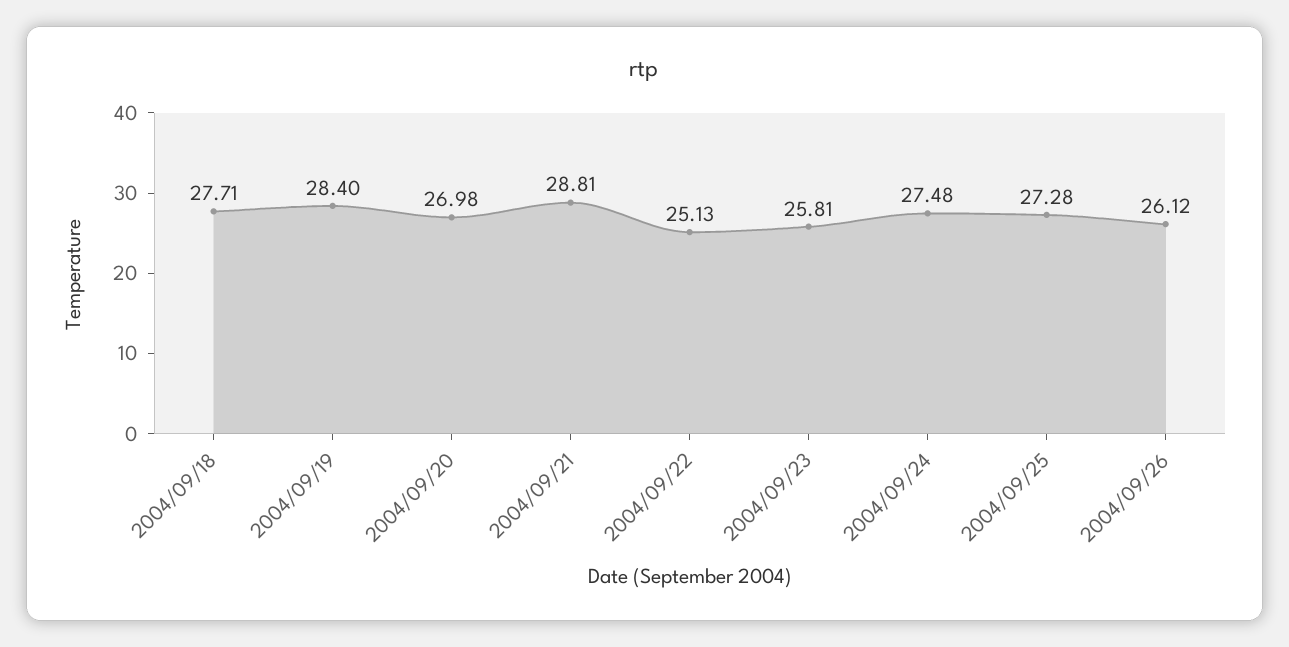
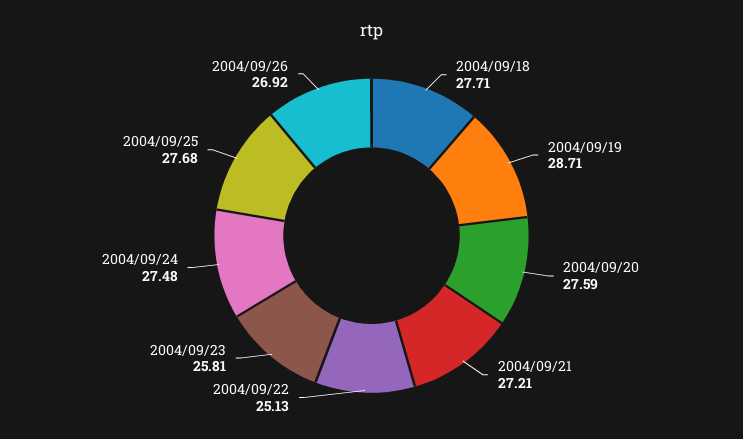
2004/09/19: 28.4 -> 28.71
2004/09/20: 26.98 -> 27.59
2004/09/21: 28.81 -> 27.21
2004/09/25: 27.28 -> 27.68
2004/09/26: 26.12 -> 26.92

